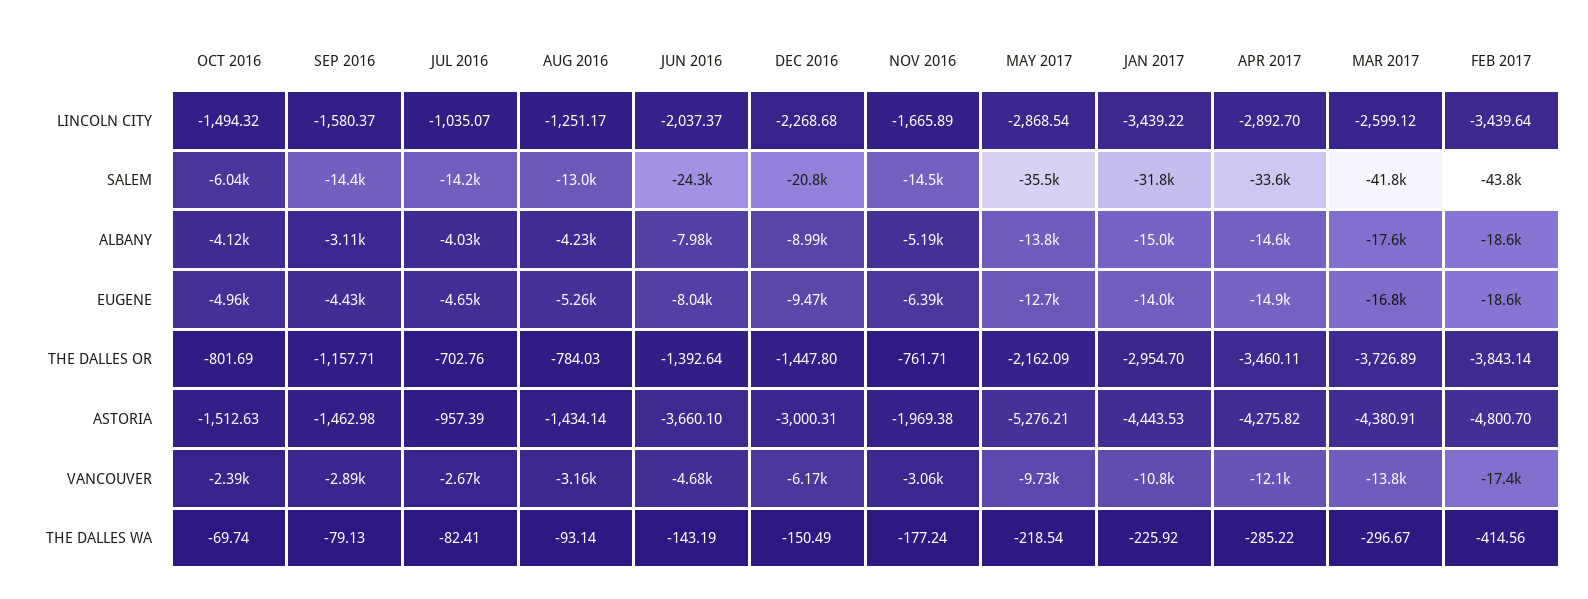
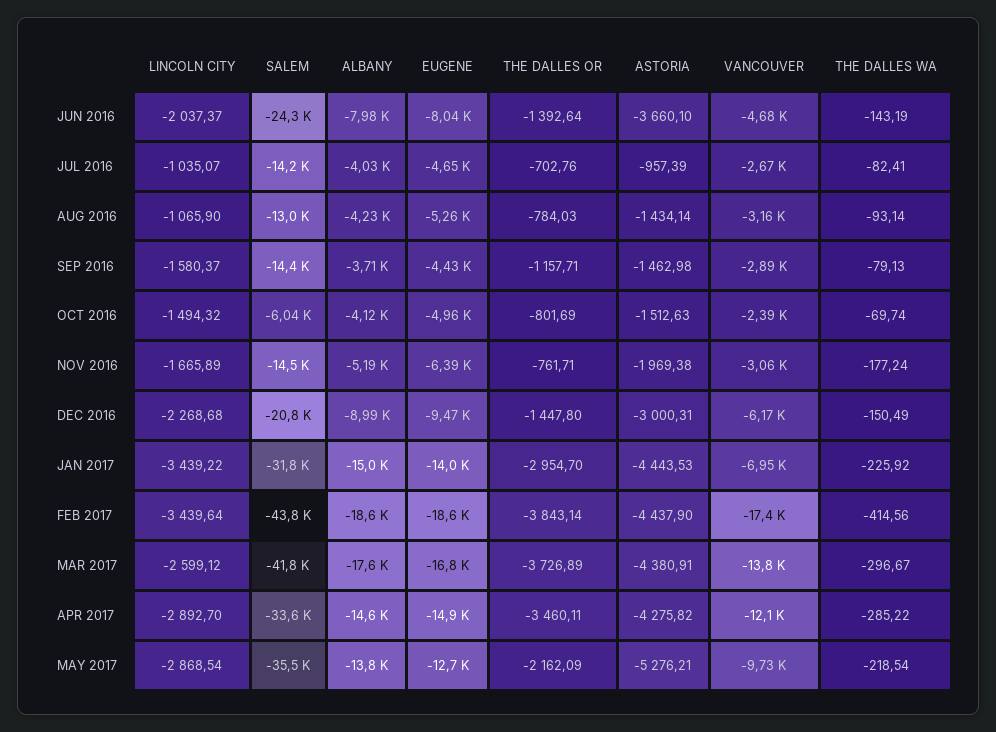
AUG 2016, LINCOLN CITY: -1251.17 -> -1065.9
SEP 2016, ALBANY: -3110 -> -3710
FEB 2017, ASTORIA: -4800.7 -> -4437.9
JAN 2017, VANCOUVER: -10800 -> -6950

